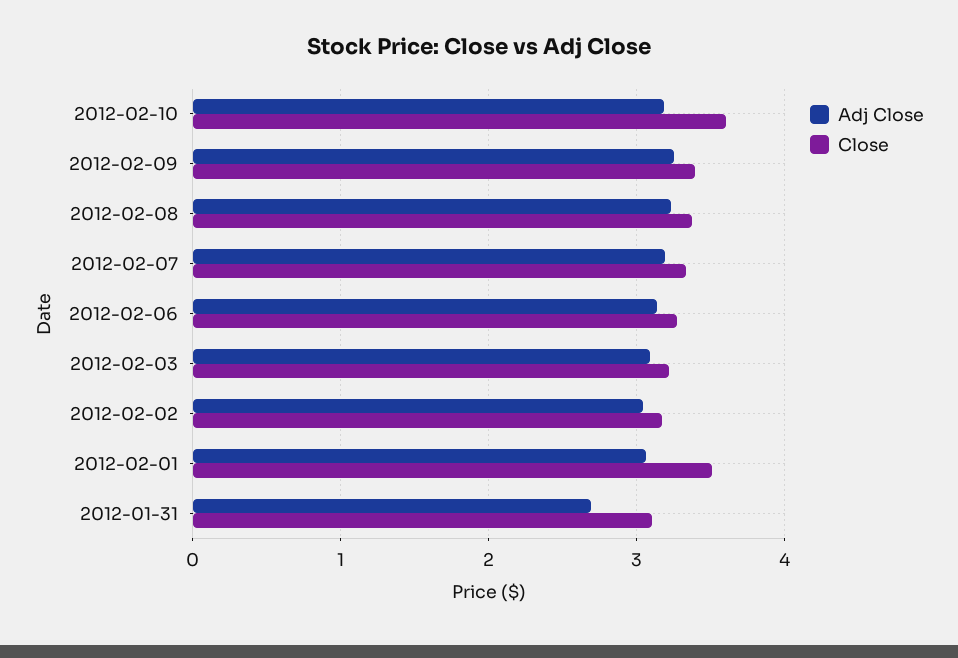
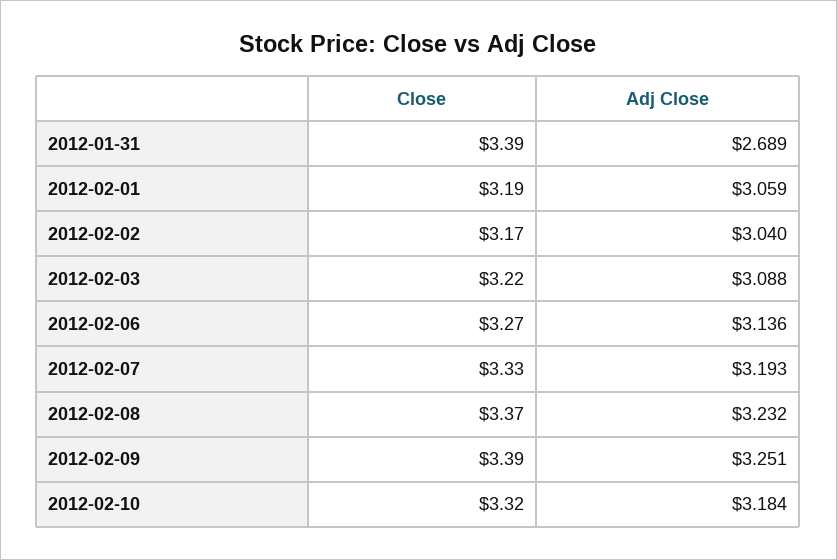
Close, 2012-02-10: 3.6 -> 3.32
Close, 2012-02-01: 3.5 -> 3.19
Close, 2012-01-31: 3.1 -> 3.39

